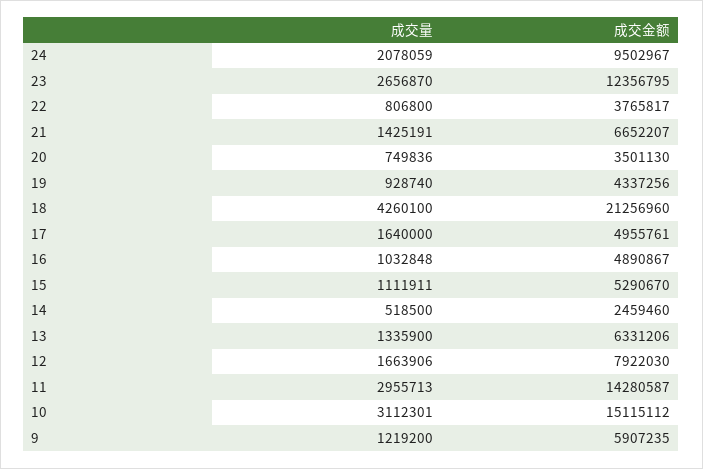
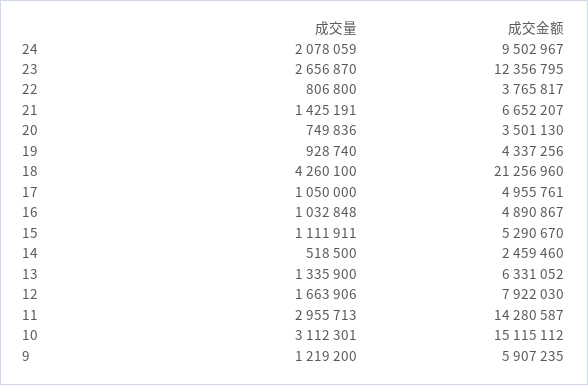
成交量, 17: 1640000 -> 1050000
成交金额, 13: 6331206 -> 6331052

